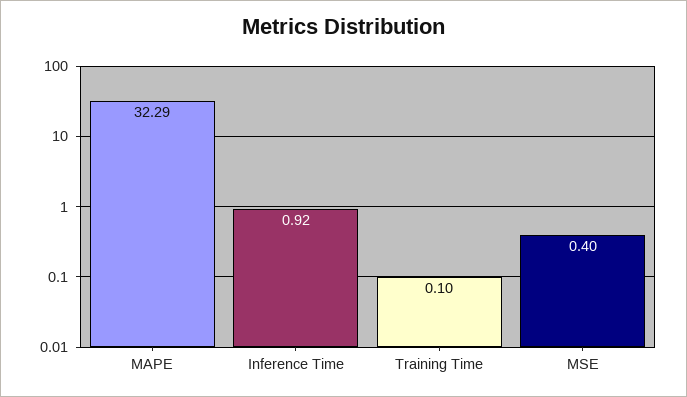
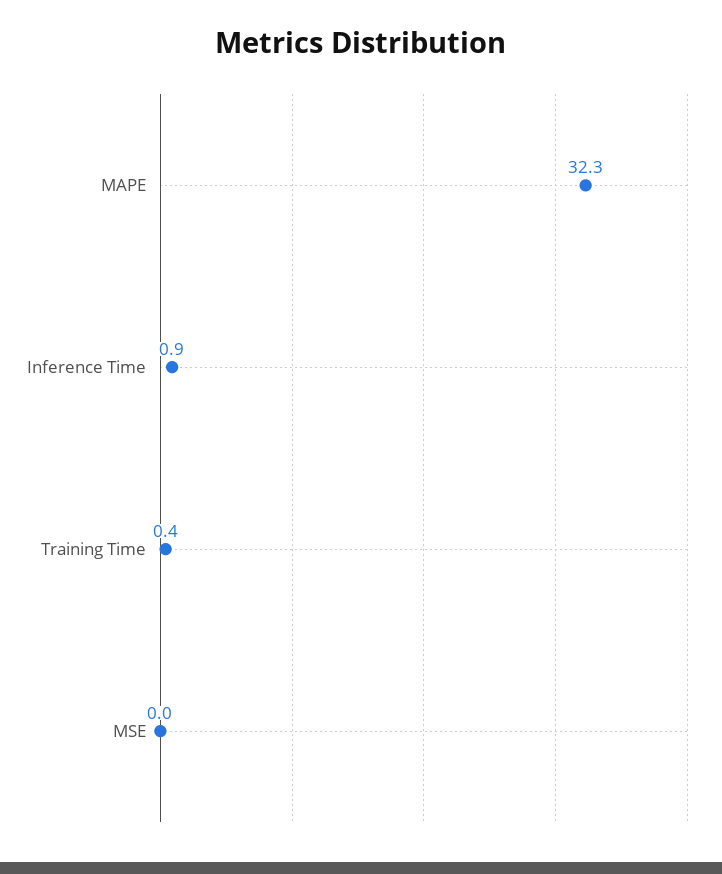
Training Time: 0.1 -> 0.4
MSE: 0.4 -> 0

